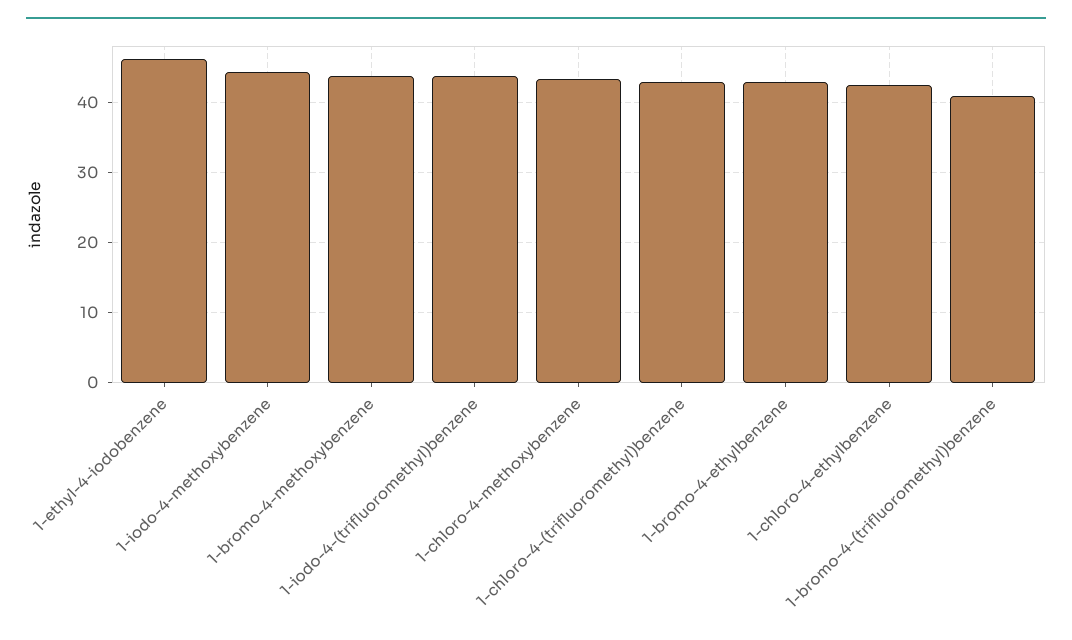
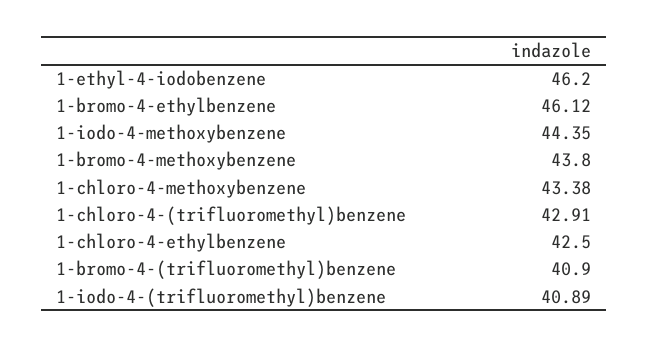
1-iodo-4-(trifluoromethyl)benzene: 44 -> 40.89
1-bromo-4-ethylbenzene: 43 -> 46.12

